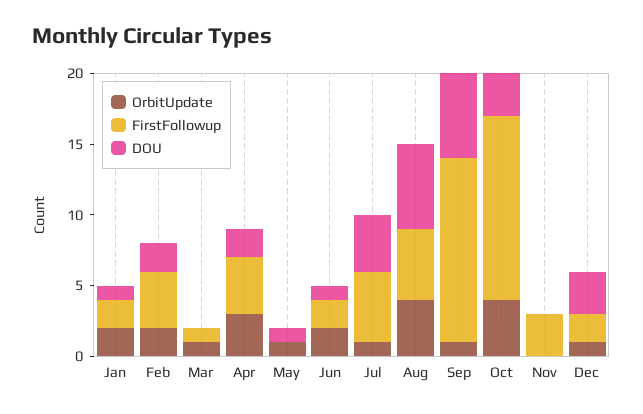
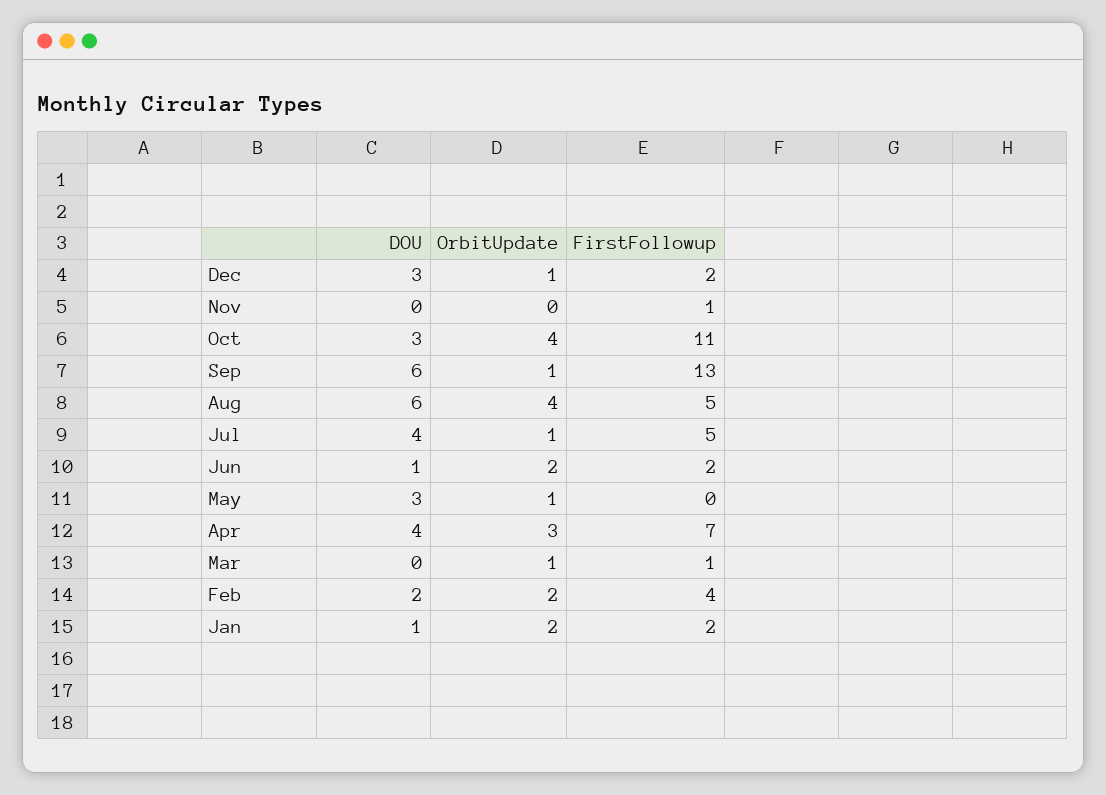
FirstFollowup, Apr: 4 -> 7
DOU, Apr: 2 -> 4
DOU, May: 1 -> 3
FirstFollowup, Oct: 13 -> 11
FirstFollowup, Nov: 3 -> 1

